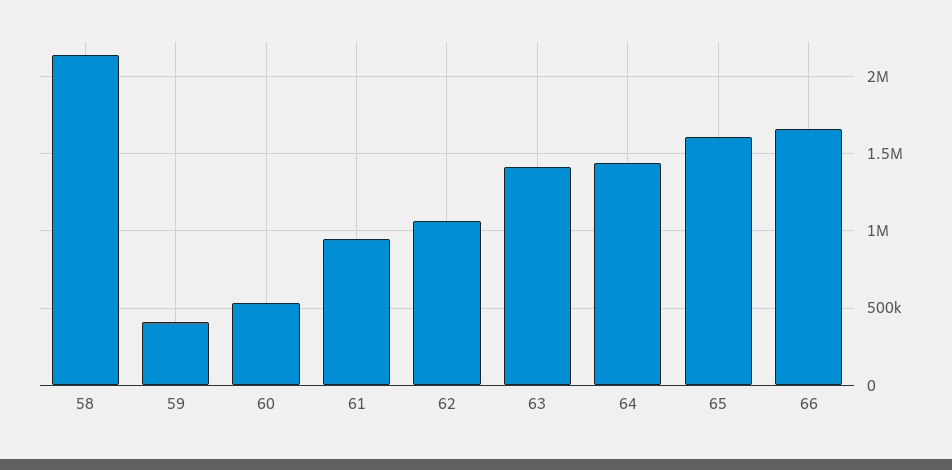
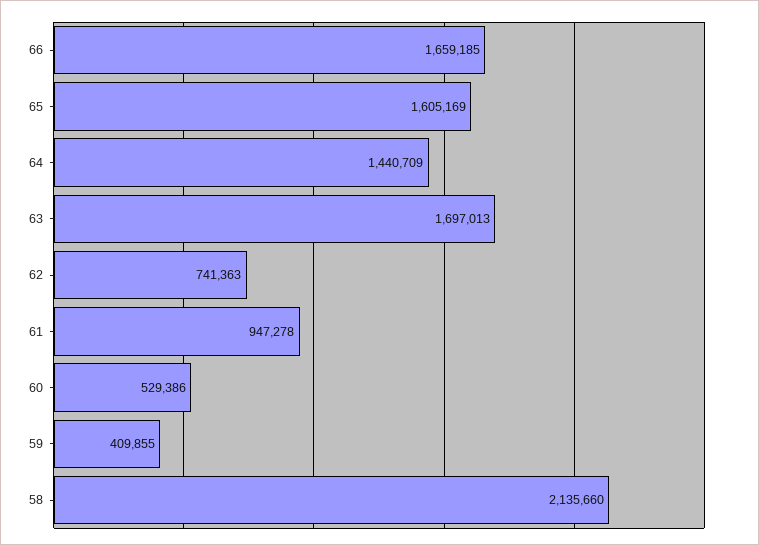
62: 1050000 -> 741363
63: 1400000 -> 1697013

